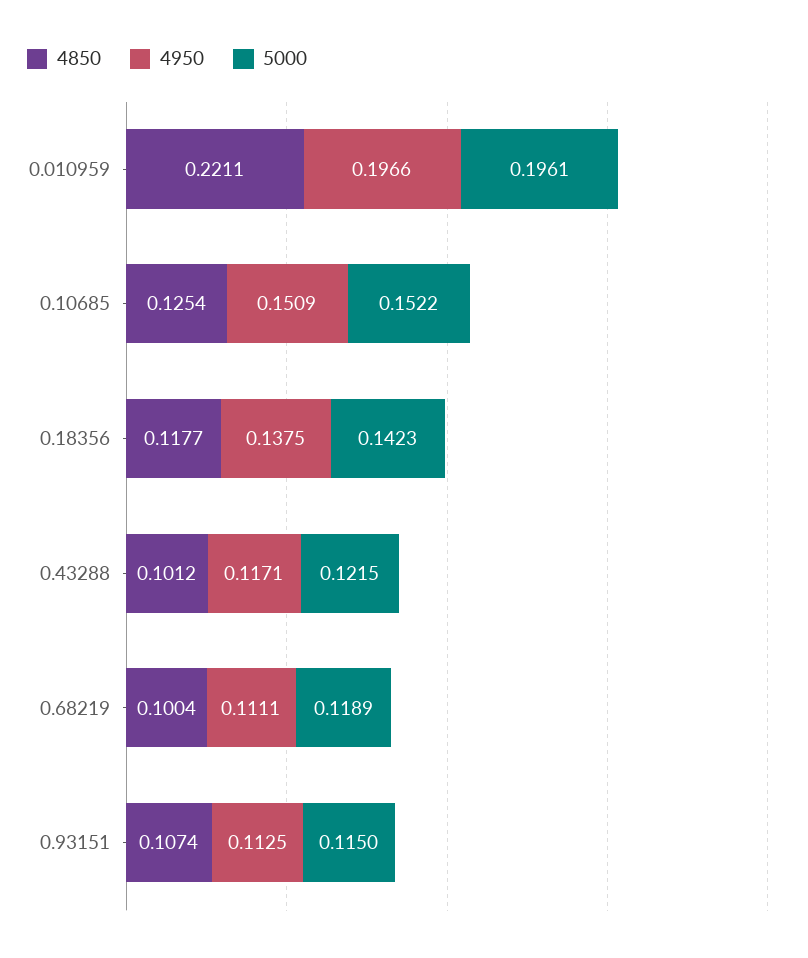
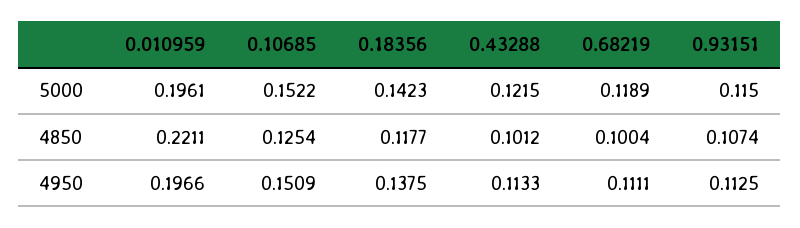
4950, 0.43288: 0.1171 -> 0.1133

